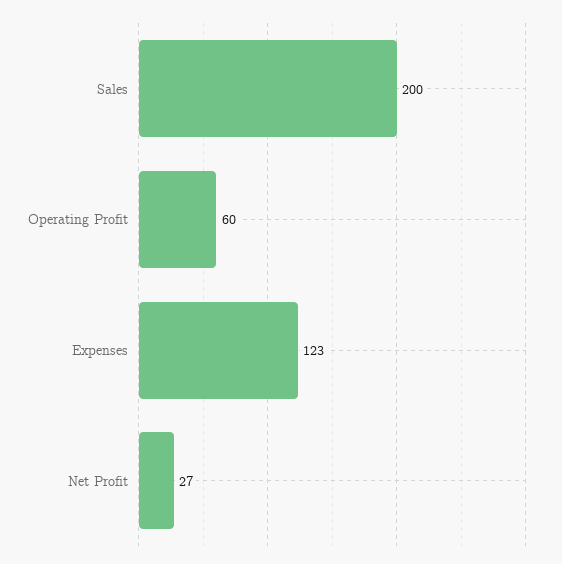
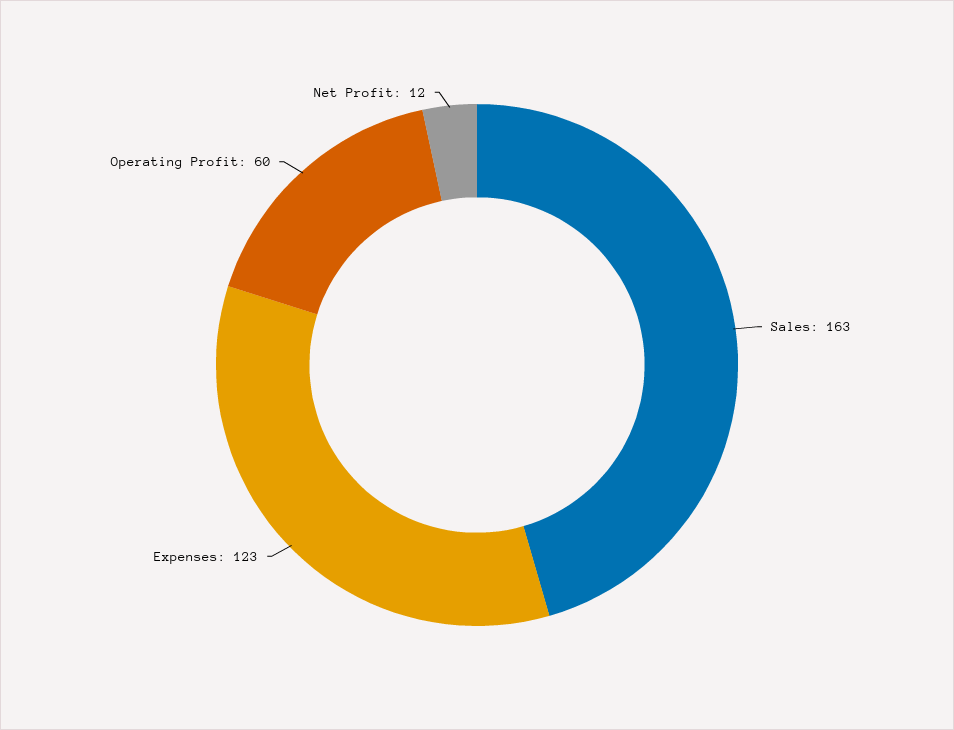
Sales: 200 -> 163
Net Profit: 27 -> 12

